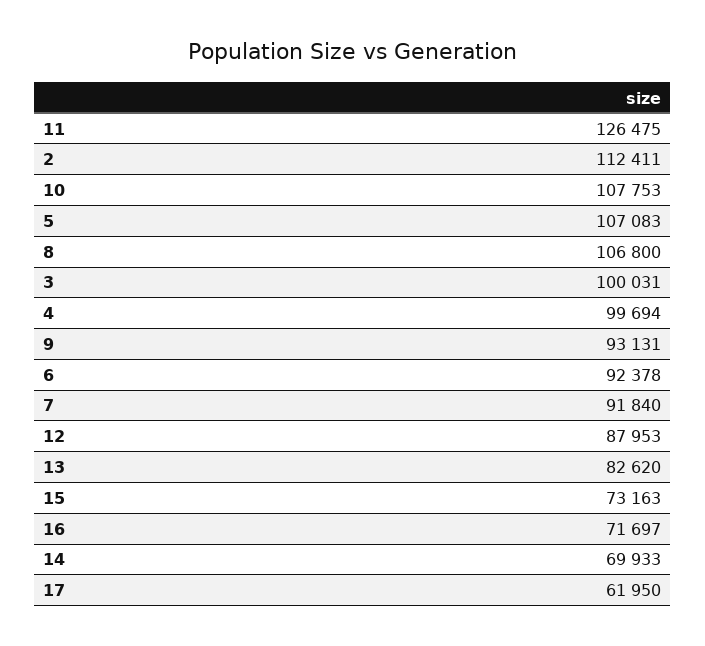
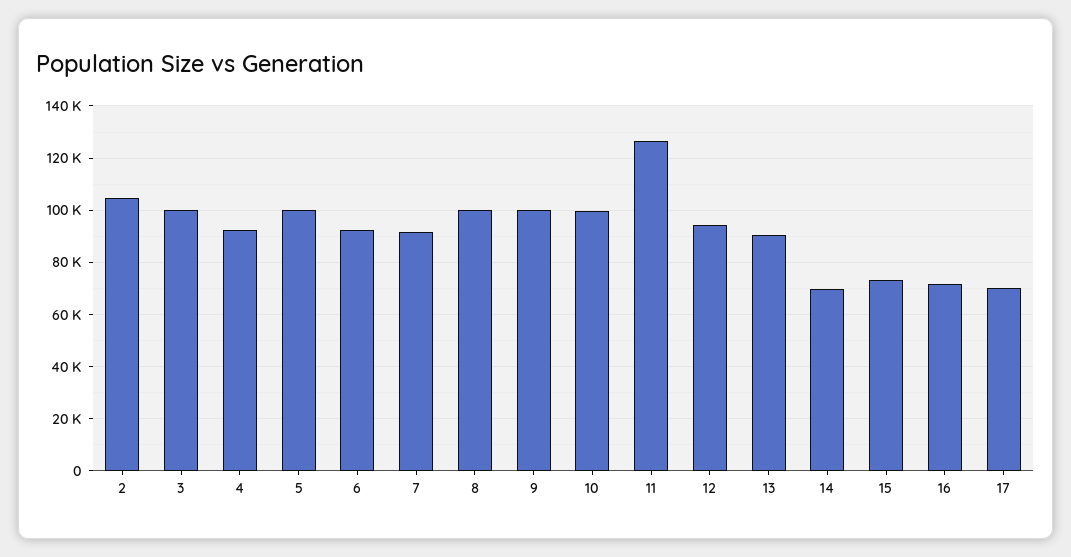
2: 112411 -> 105000
10: 107753 -> 100000
5: 107083 -> 100000
8: 106800 -> 100000
4: 99694 -> 92500
9: 93131 -> 100000
12: 87953 -> 95000
13: 82620 -> 90000
17: 61950 -> 70000

